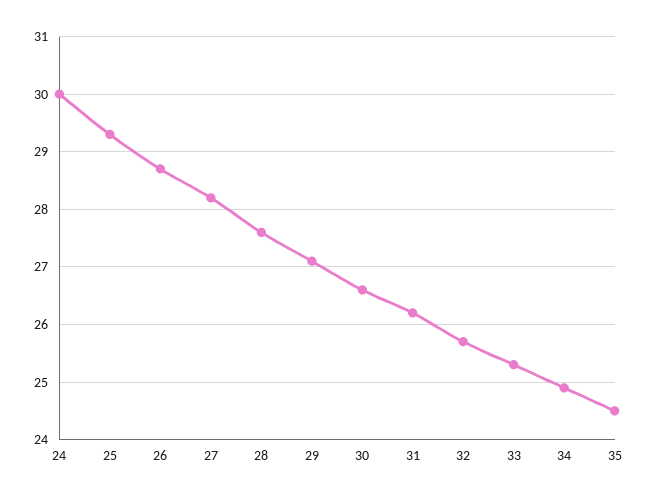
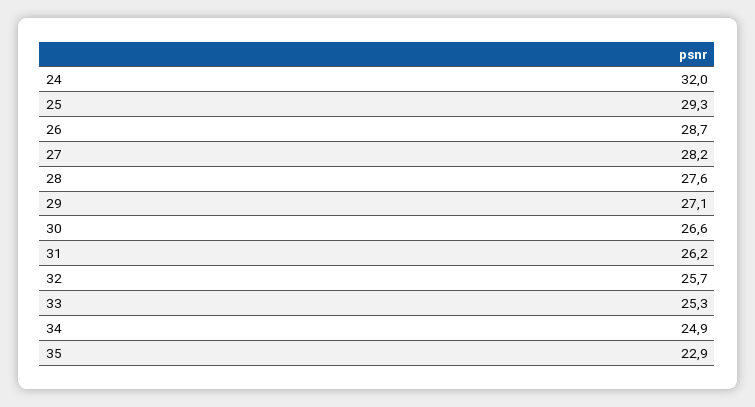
24: 30 -> 32
35: 24.5 -> 22.9

